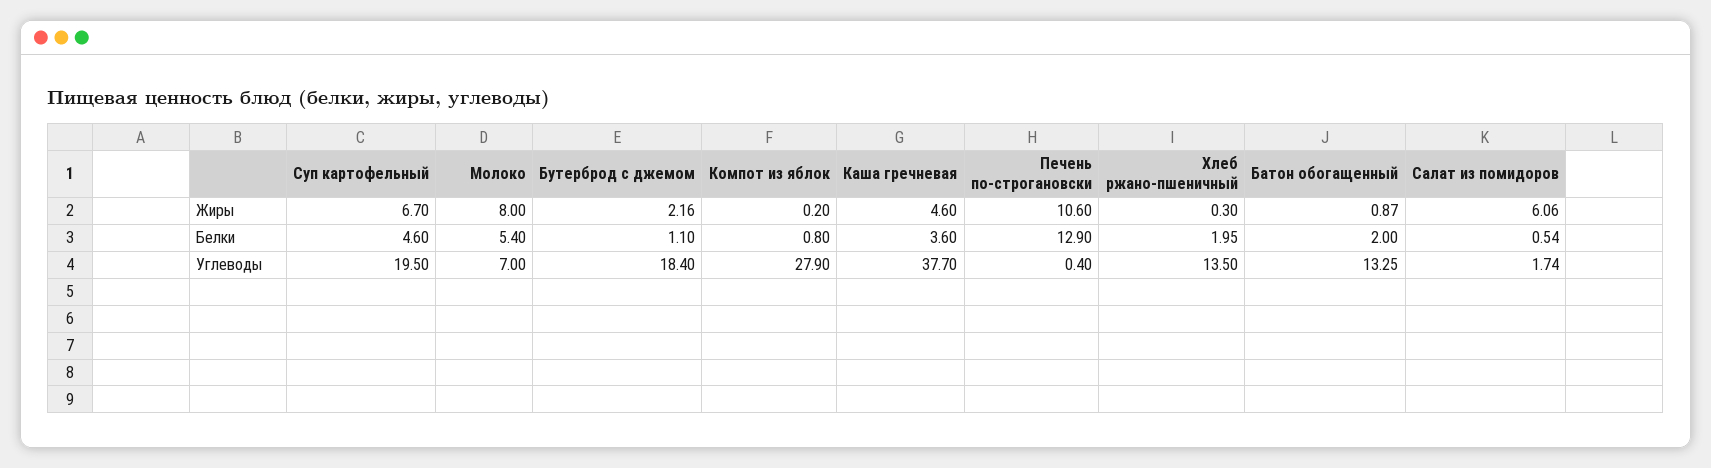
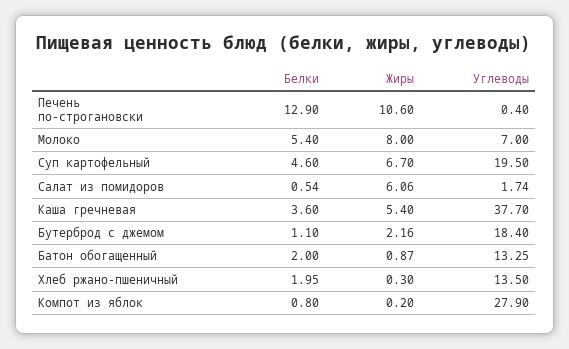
Каша гречневая, Жиры: 4.6 -> 5.4

